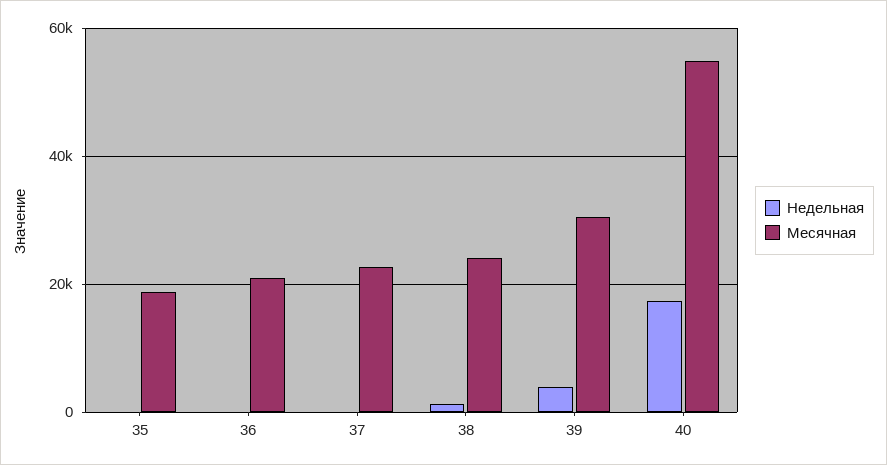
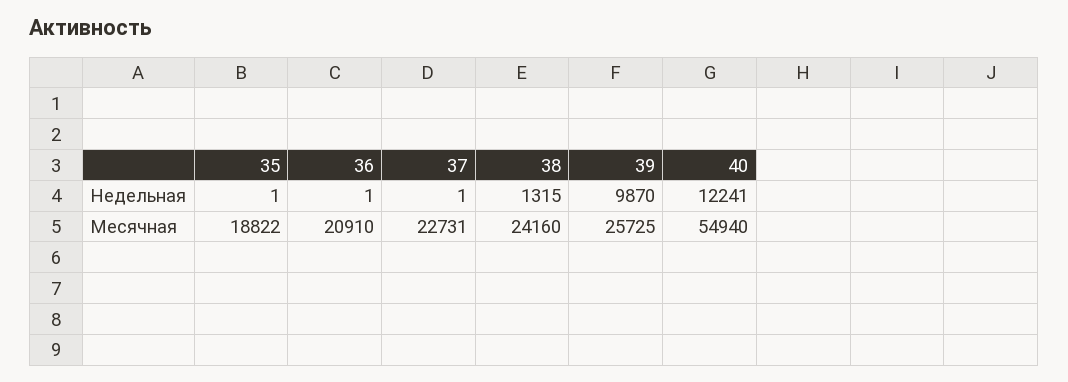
Недельная, 39: 4000 -> 9870
Месячная, 39: 30000 -> 25725
Недельная, 40: 18000 -> 12241

